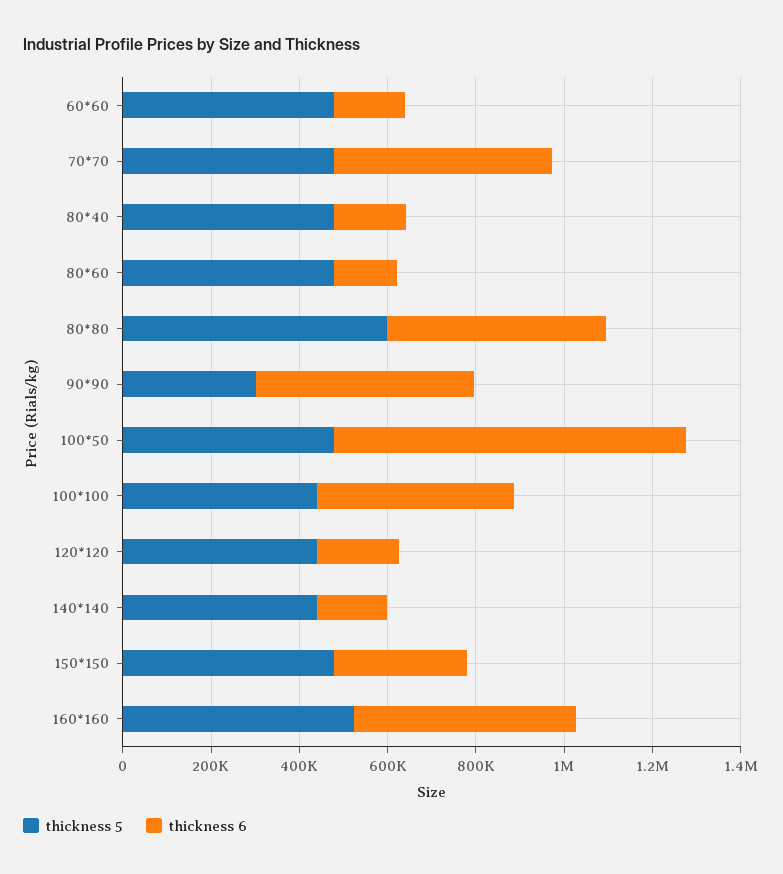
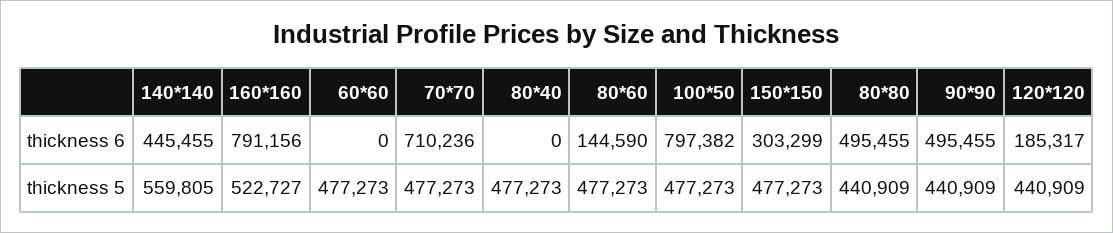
thickness 6, 60*60: 150000 -> 0
thickness 6, 70*70: 500000 -> 710236
thickness 6, 80*40: 150000 -> 0
thickness 5, 80*80: 600000 -> 440909
thickness 5, 90*90: 300000 -> 440909
thickness 5, 100*100: 450000 -> none
thickness 6, 100*100: 450000 -> none
thickness 5, 140*140: 450000 -> 559805
thickness 6, 140*140: 150000 -> 445455
thickness 6, 160*160: 500000 -> 791156

